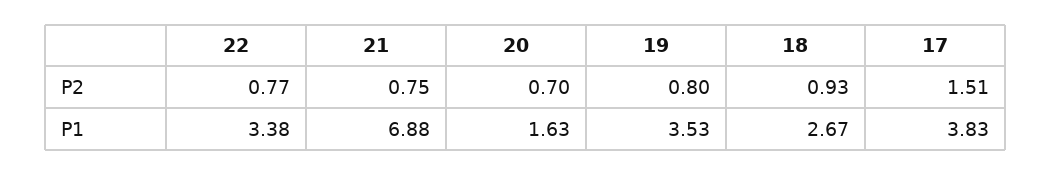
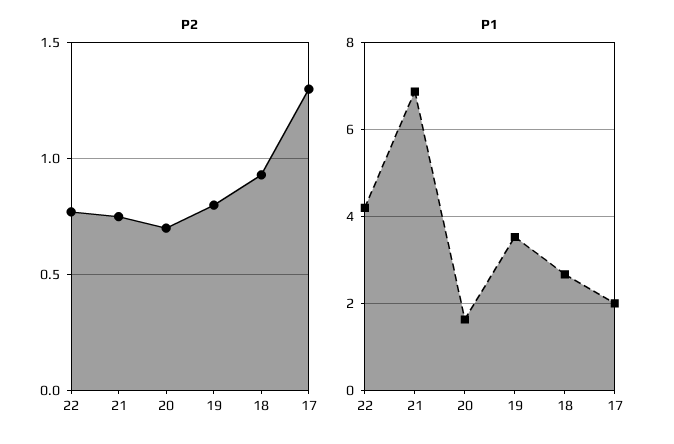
P2, 17: 1.51 -> 1.3
P1, 22: 3.38 -> 4.2
P1, 17: 3.83 -> 2

